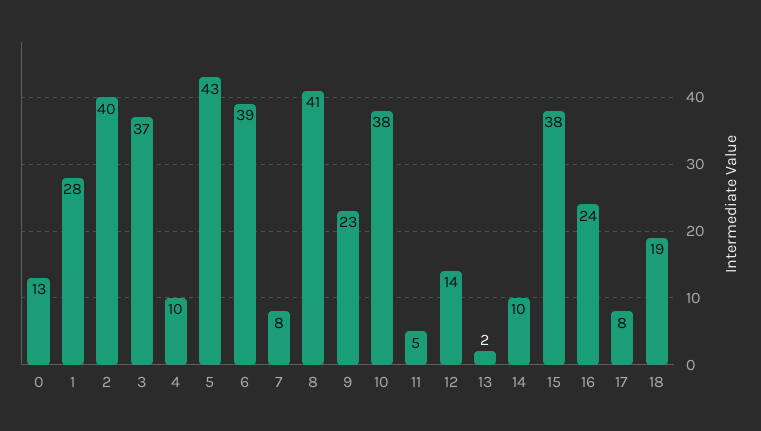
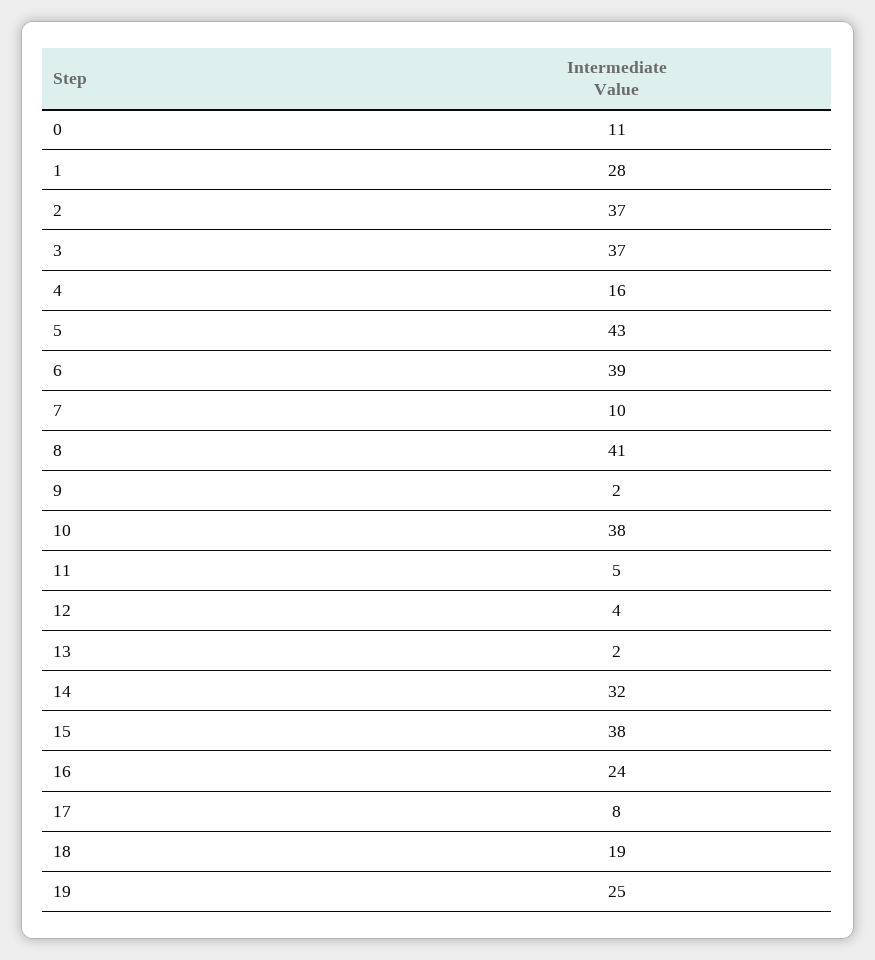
0: 13 -> 11
2: 40 -> 37
4: 10 -> 16
7: 8 -> 10
9: 23 -> 2
12: 14 -> 4
14: 10 -> 32
19: none -> 25

